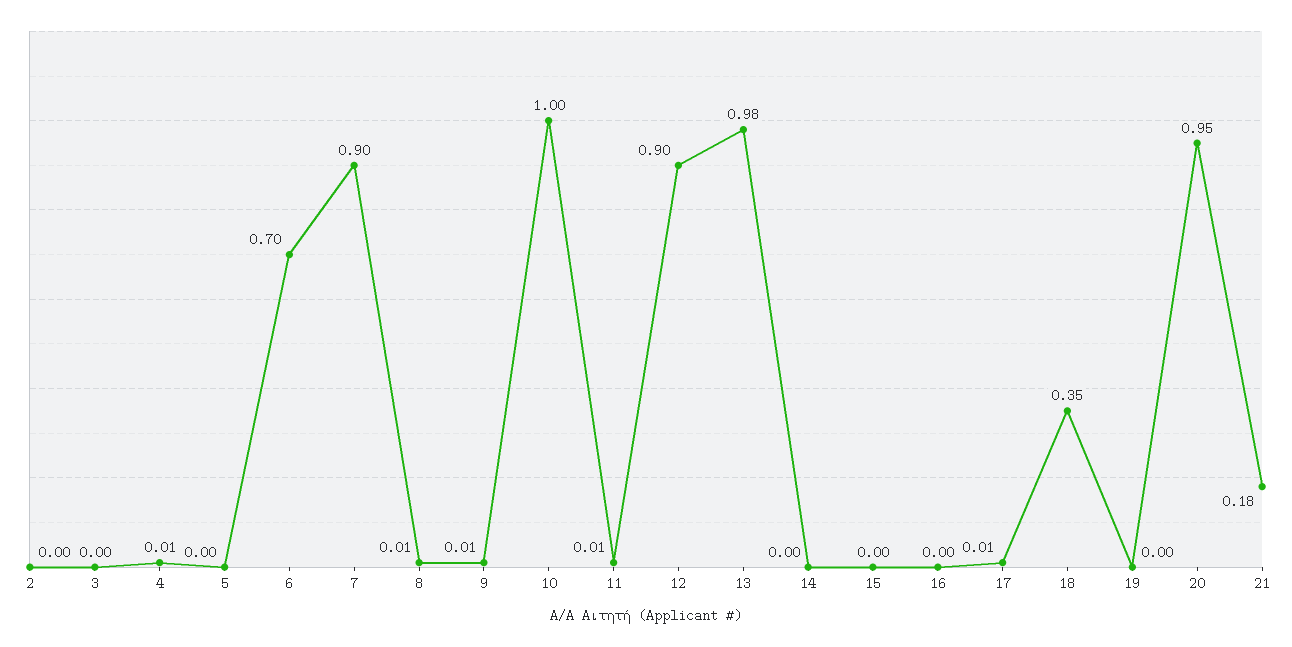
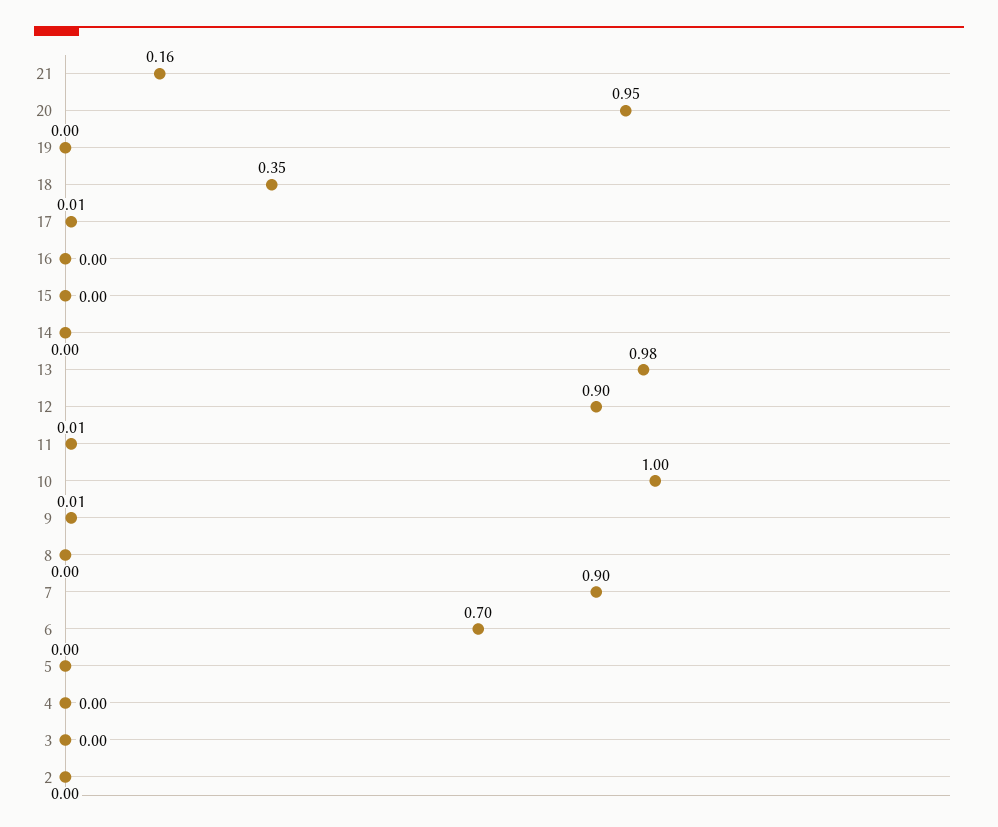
4: 0.01 -> 0
8: 0.01 -> 0
21: 0.18 -> 0.16

